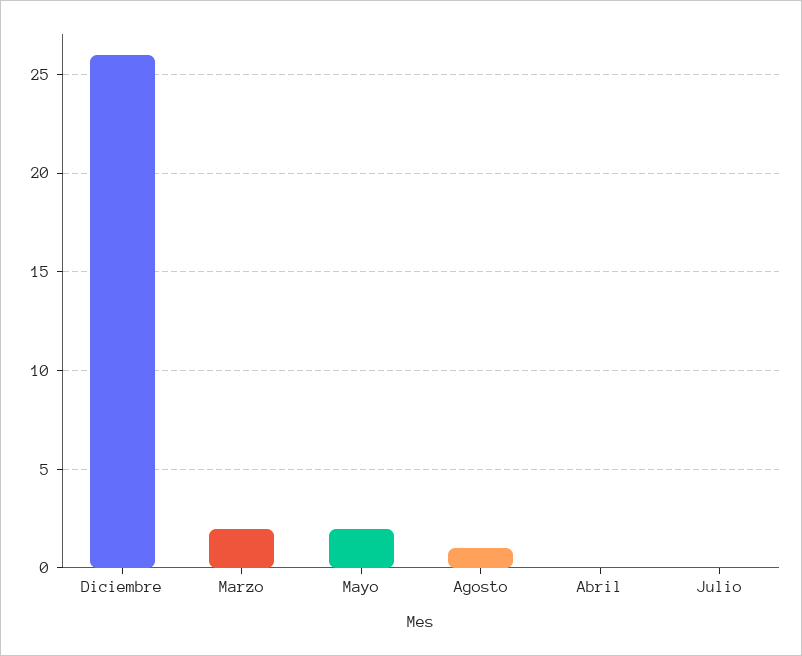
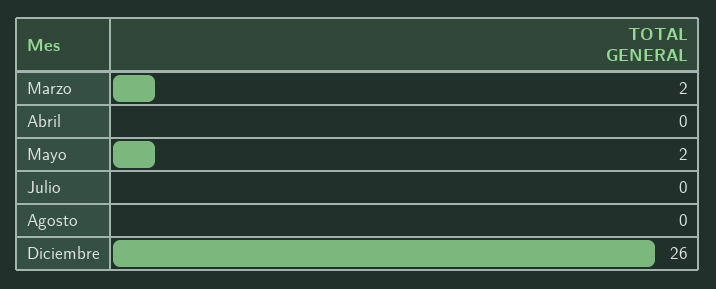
Agosto: 1 -> 0

